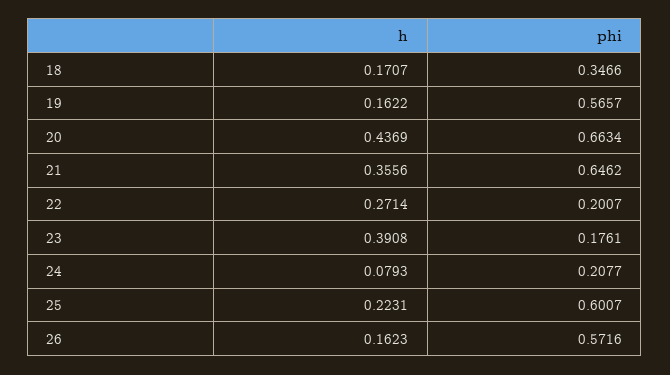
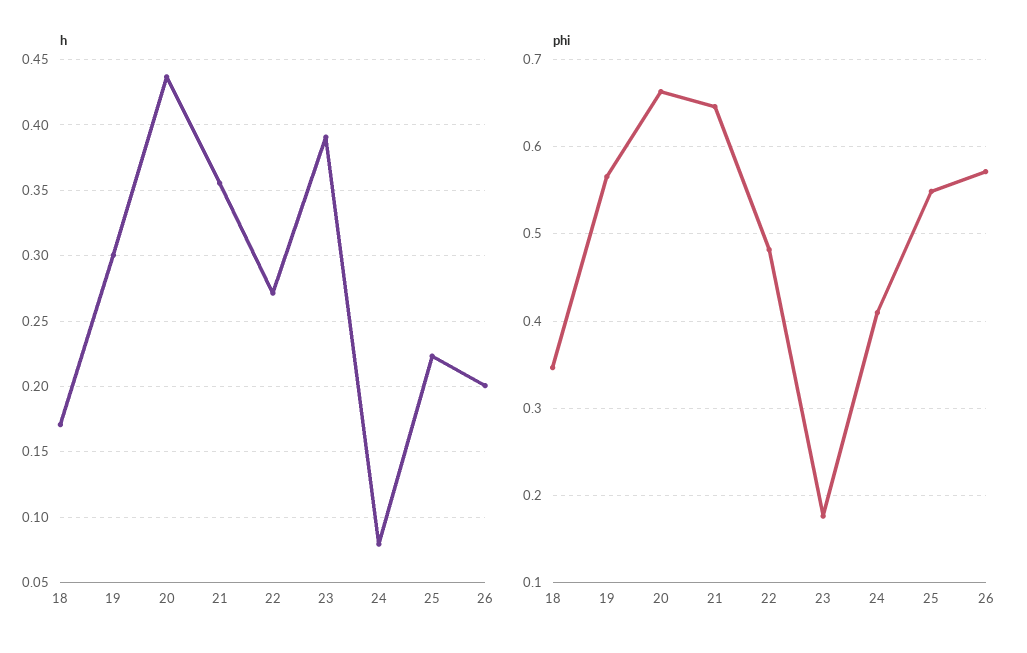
h, 19: 0.1622 -> 0.3
phi, 22: 0.2007 -> 0.48
phi, 24: 0.2077 -> 0.41
phi, 25: 0.6007 -> 0.55
h, 26: 0.1623 -> 0.2

